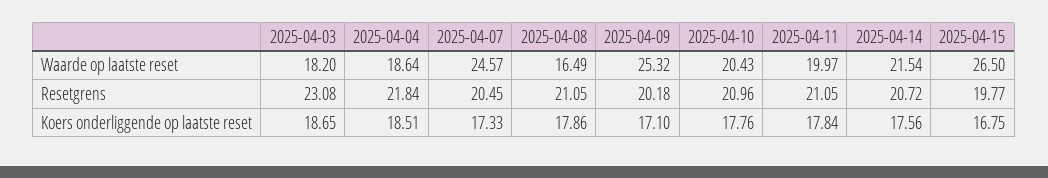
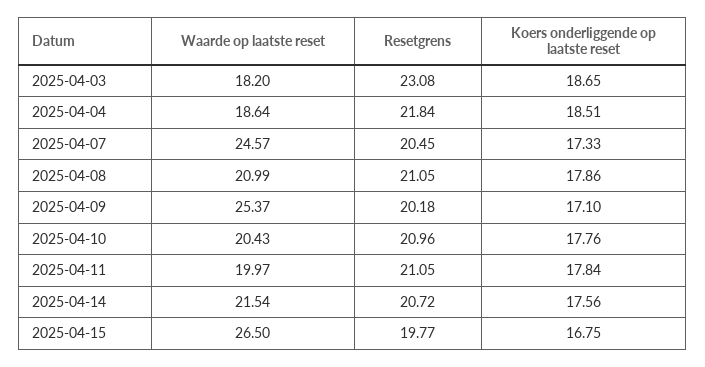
2025-04-08, Waarde op laatste reset: 16.49 -> 20.99
2025-04-09, Waarde op laatste reset: 25.32 -> 25.37

